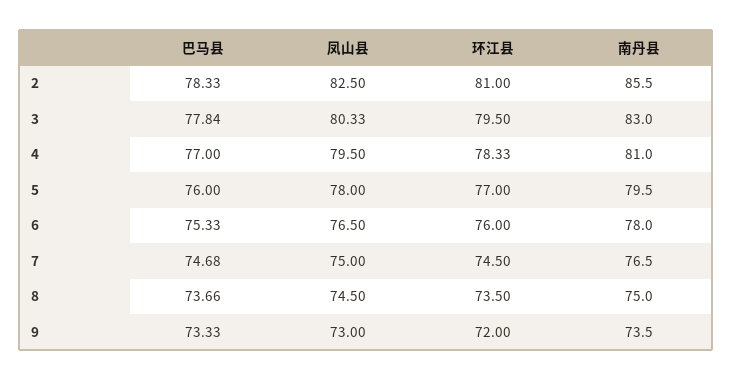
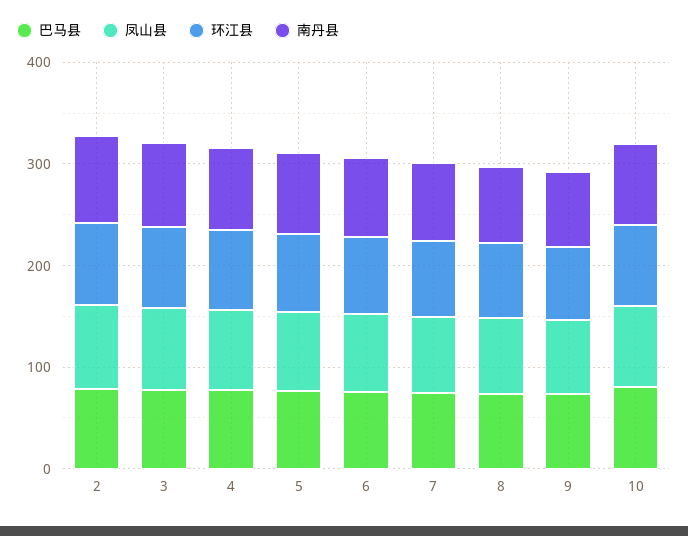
巴马县, 10: none -> 80
凤山县, 10: none -> 80
环江县, 10: none -> 80
南丹县, 10: none -> 80

